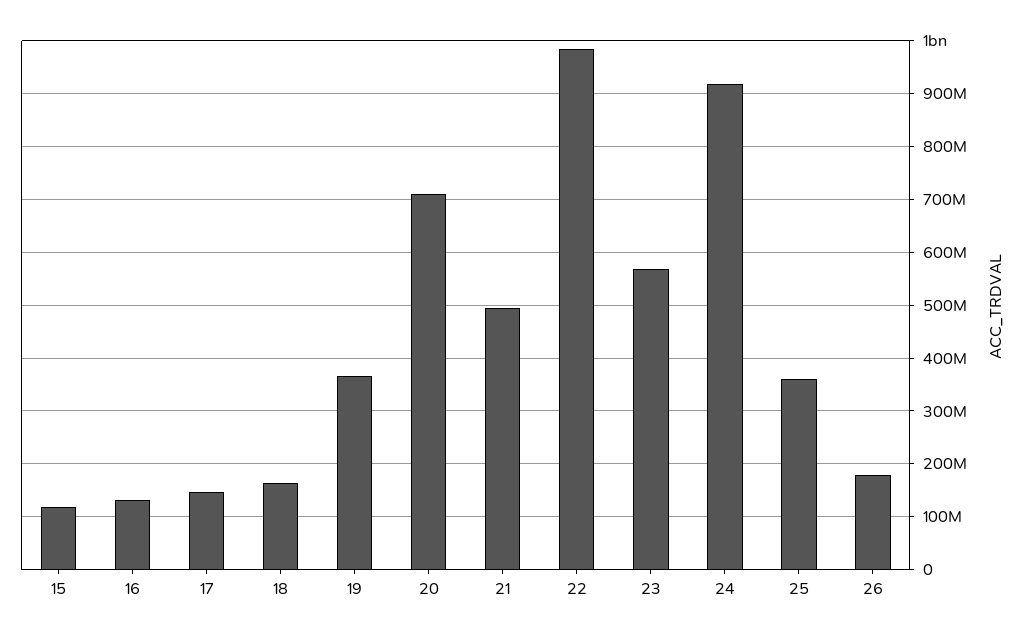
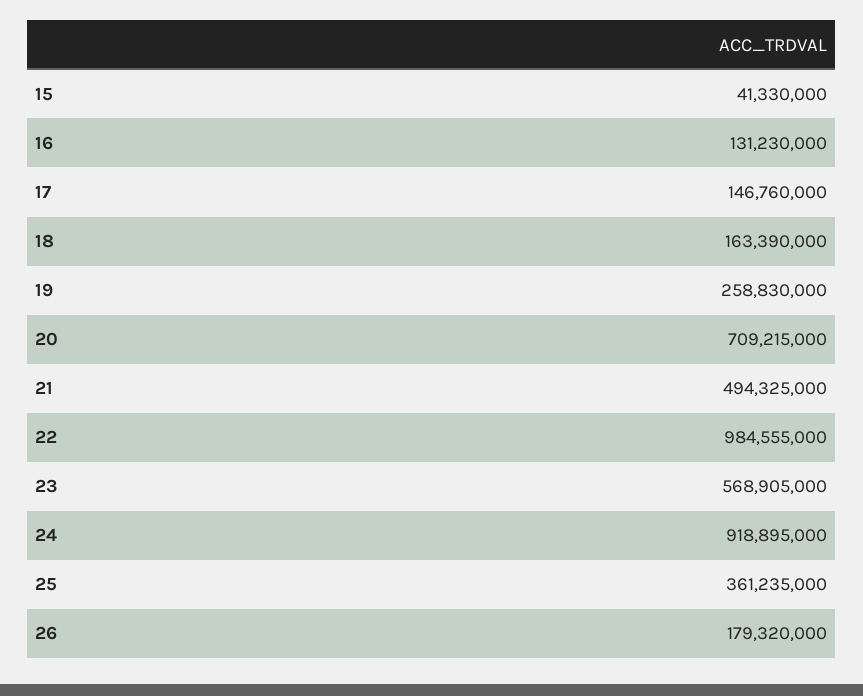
15: 120000000 -> 41330000
19: 360000000 -> 258830000

